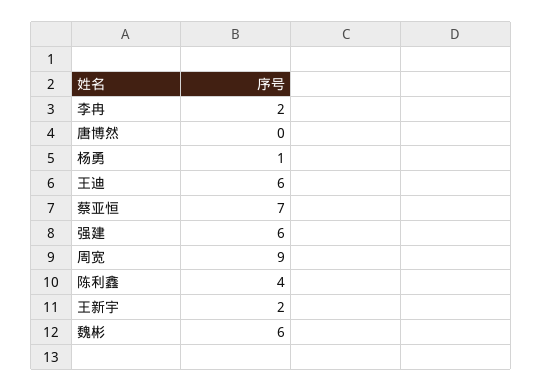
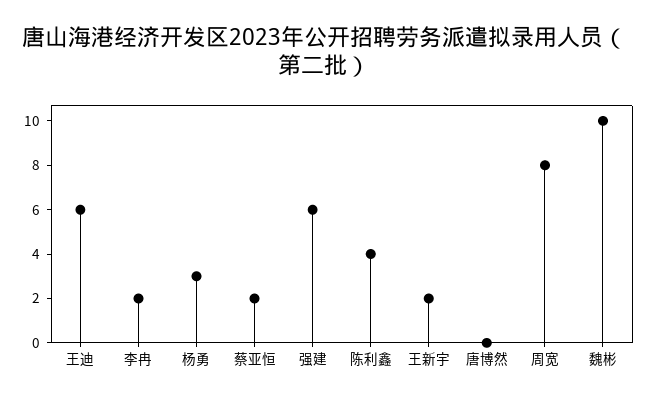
杨勇: 1 -> 3
蔡亚恒: 7 -> 2
周宽: 9 -> 8
魏彬: 6 -> 10

